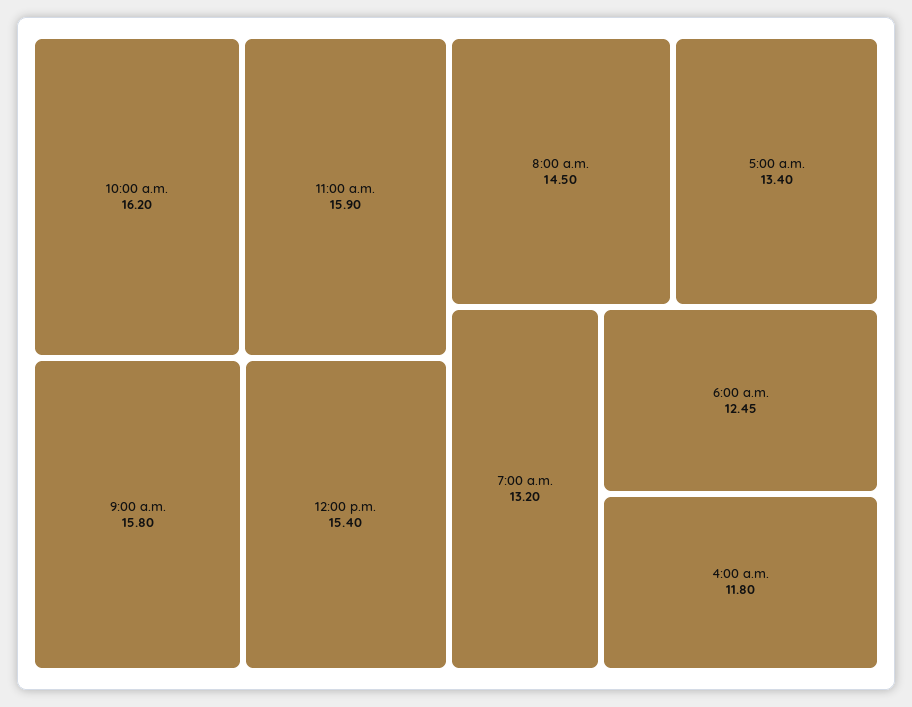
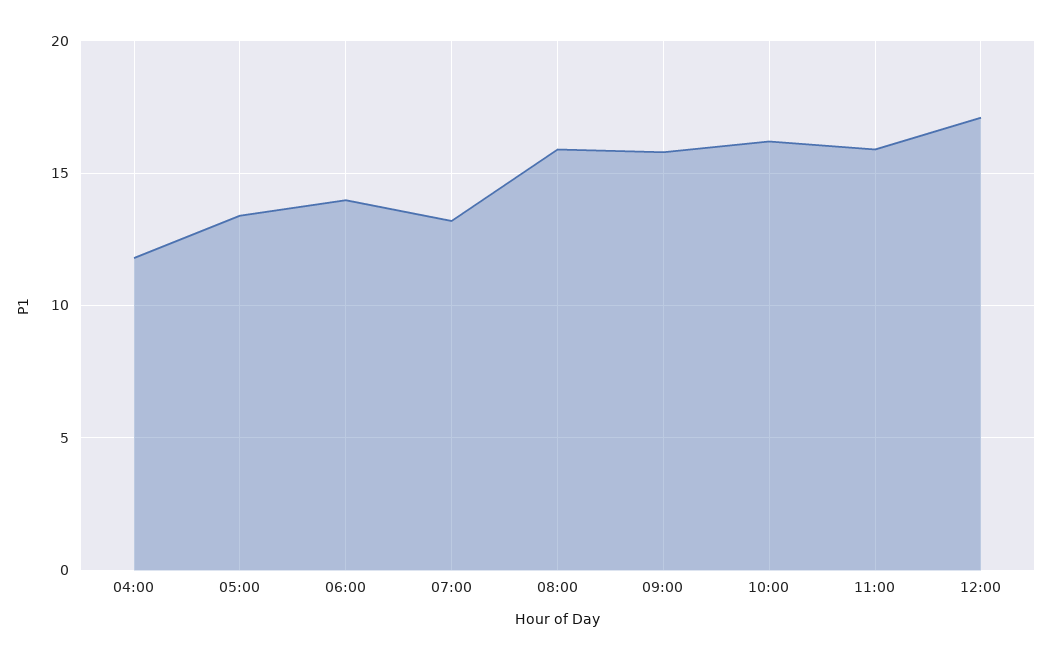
12:00 p.m.: 15.4 -> 17
8:00 a.m.: 14.5 -> 16
6:00 a.m.: 12.45 -> 14

